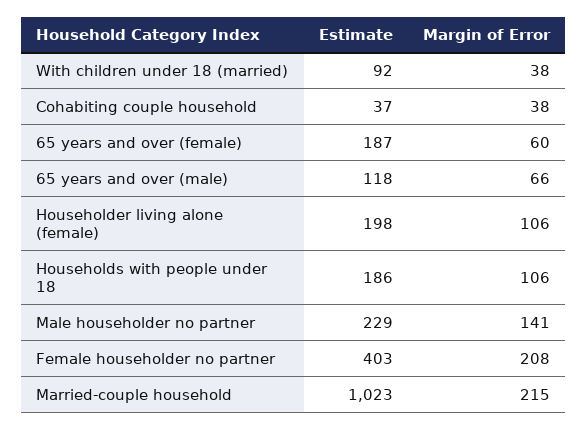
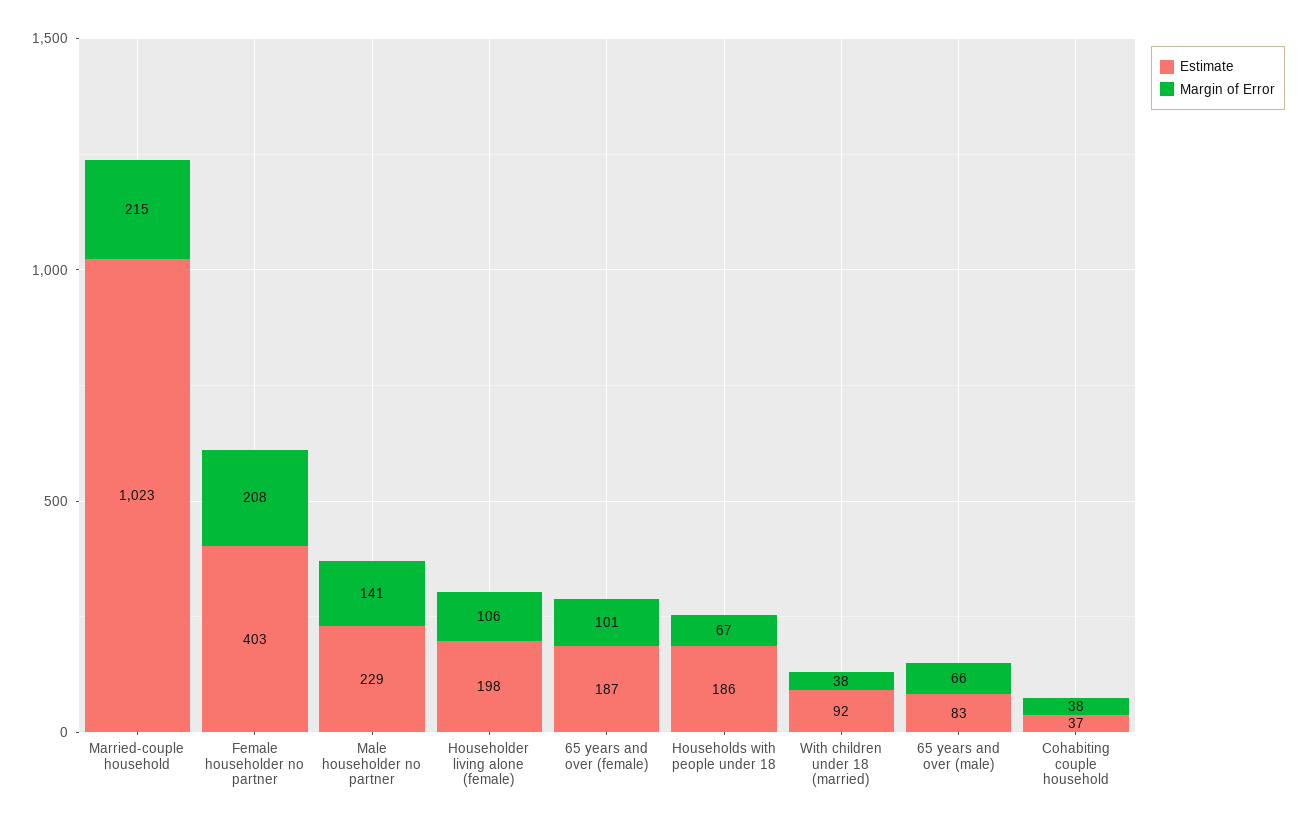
Margin of Error, 65 years and over (female): 60 -> 101
Estimate, 65 years and over (male): 118 -> 83
Margin of Error, Households with people under 18: 106 -> 67

